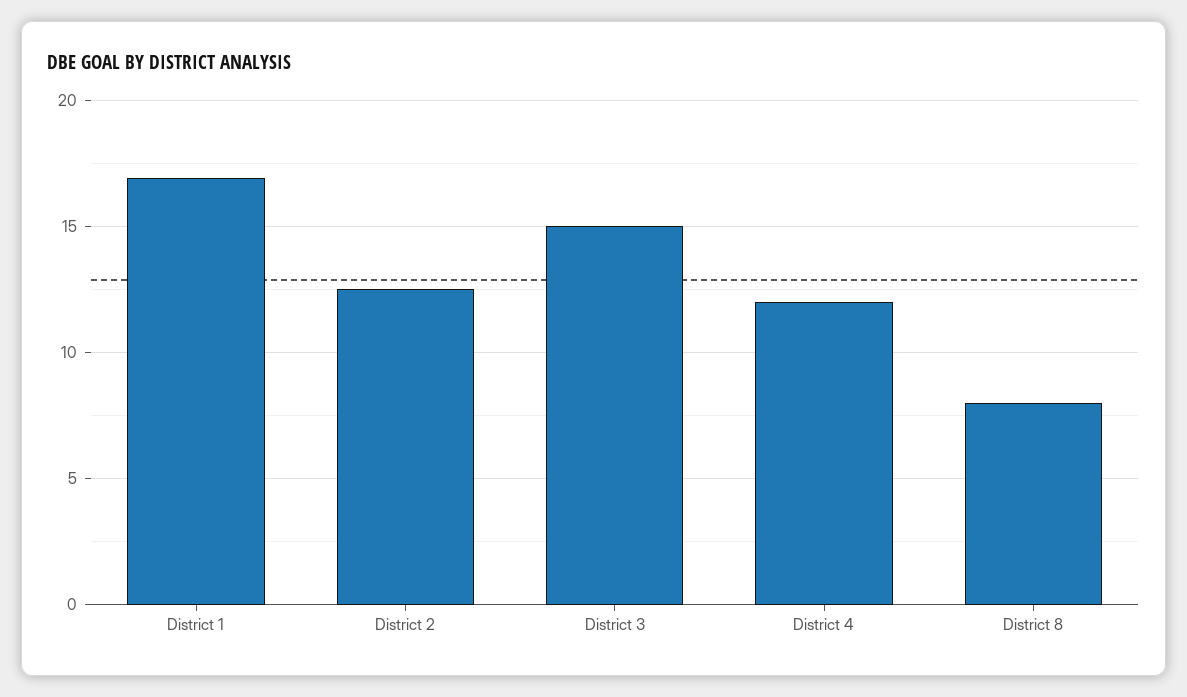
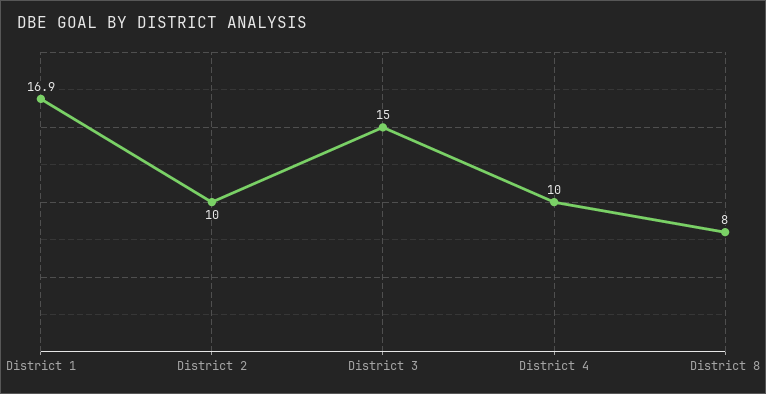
District 2: 12.5 -> 10
District 4: 12 -> 10

